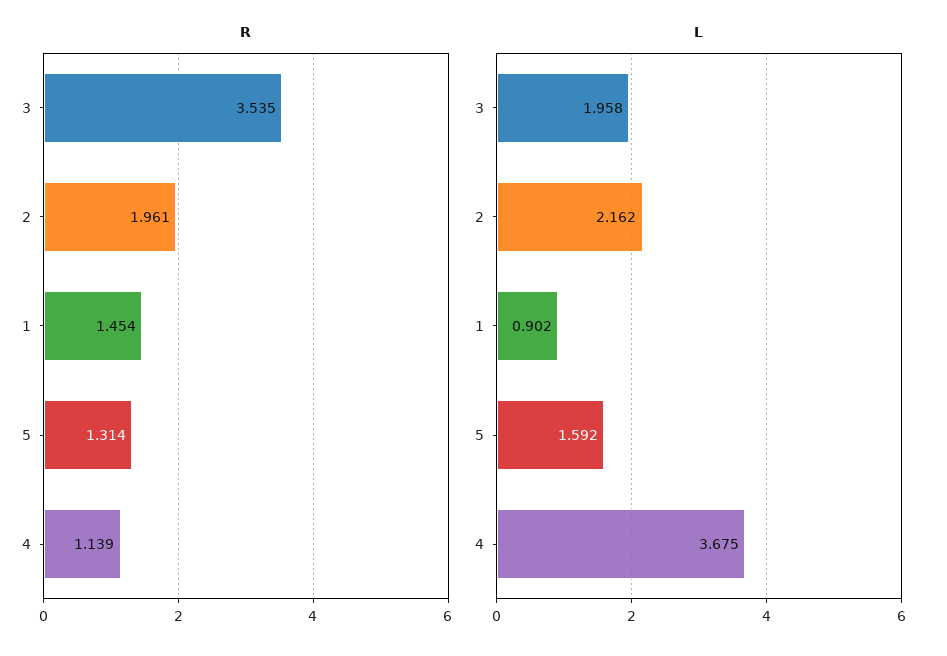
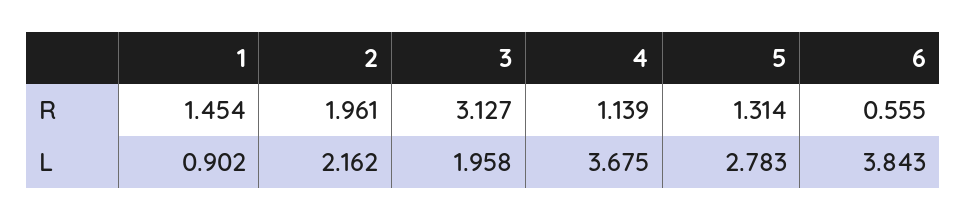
R, 3: 3.535 -> 3.127
L, 5: 1.592 -> 2.783
R, 6: none -> 0.555
L, 6: none -> 3.843

